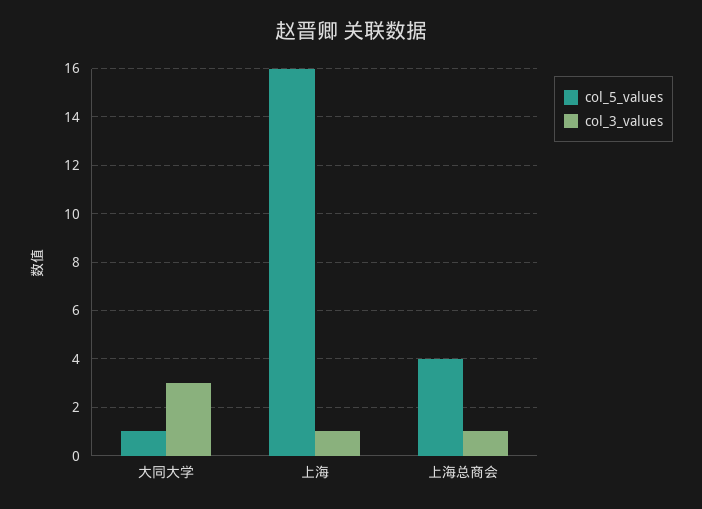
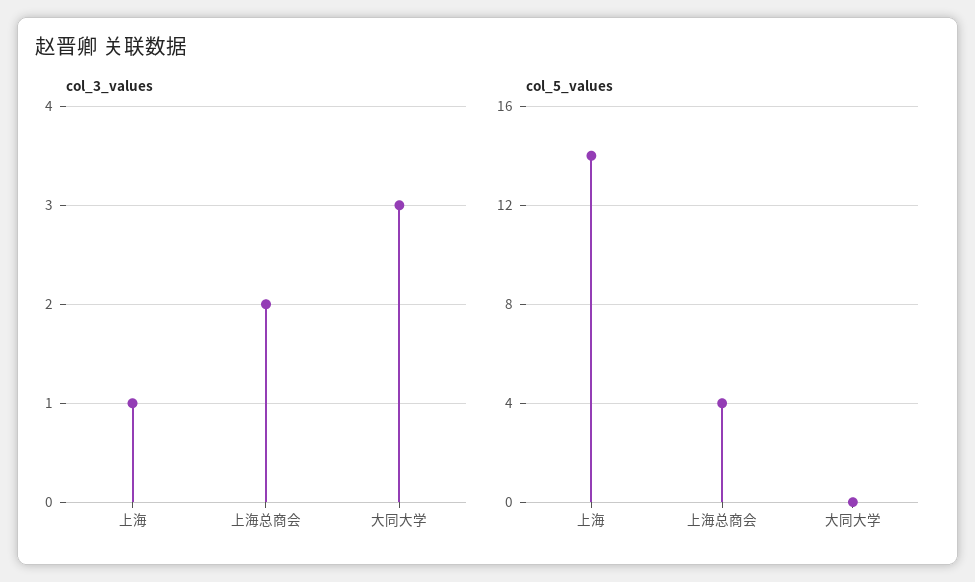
col_5_values, 大同大学: 1 -> 0
col_5_values, 上海: 16 -> 14
col_3_values, 上海总商会: 1 -> 2

